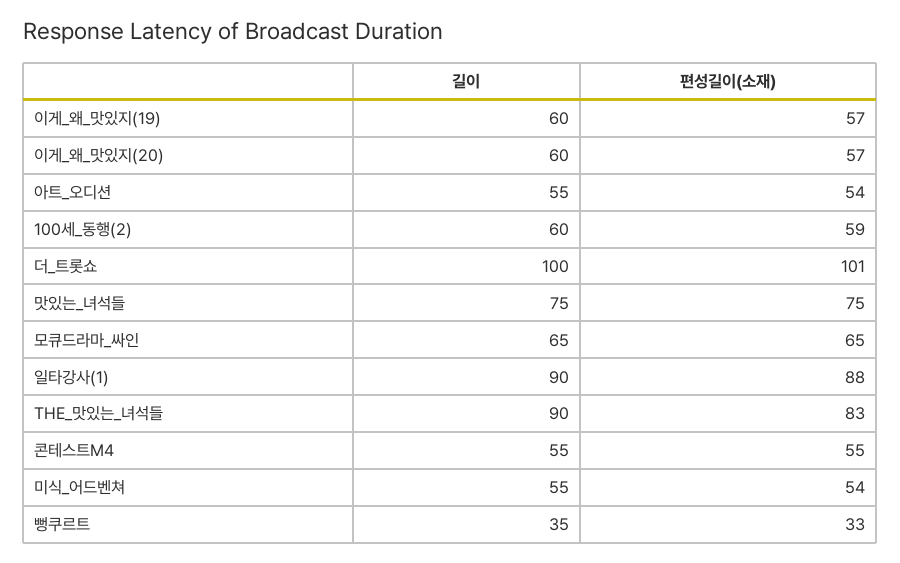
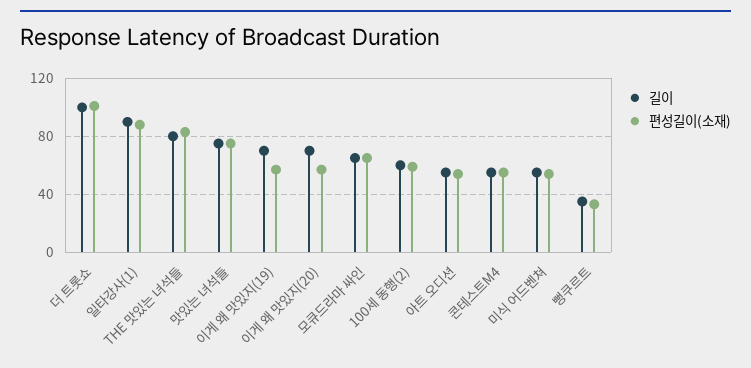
길이, 이게_왜_맛있지(19): 60 -> 70
길이, 이게_왜_맛있지(20): 60 -> 70
길이, THE_맛있는_녀석들: 90 -> 80

